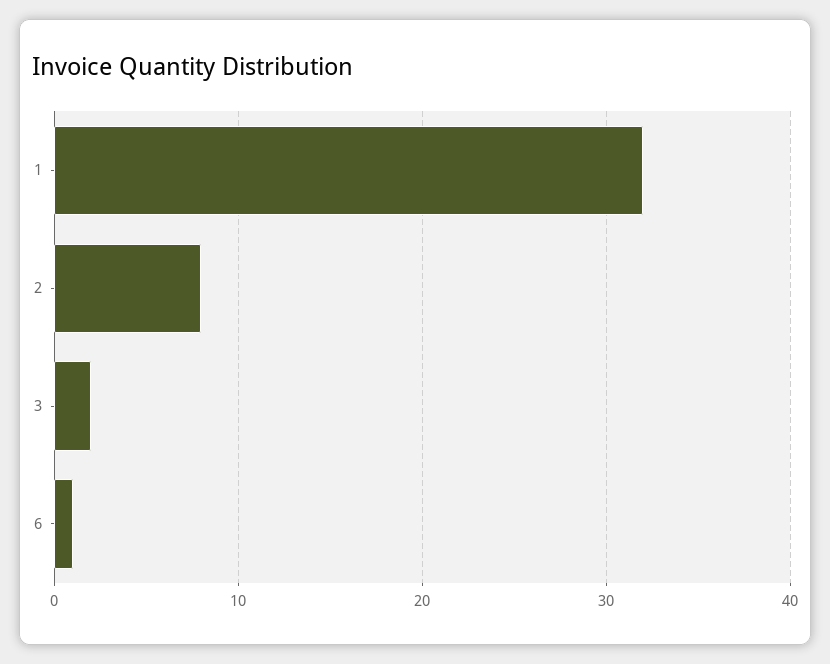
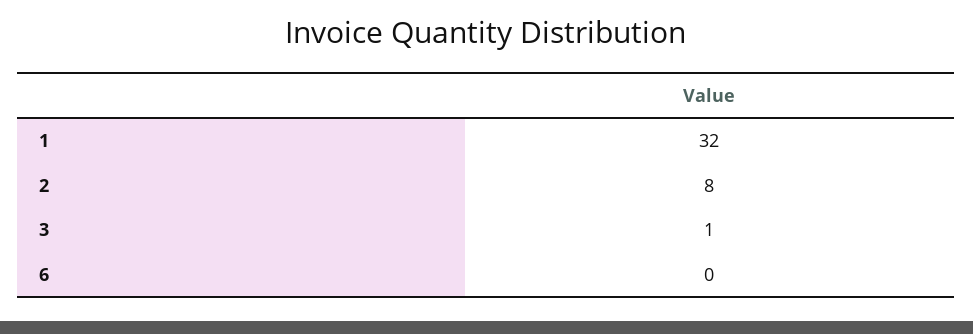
3: 2 -> 1
6: 1 -> 0

